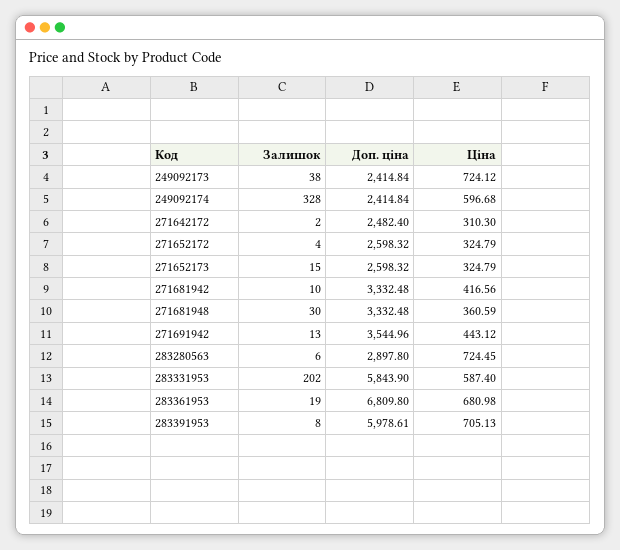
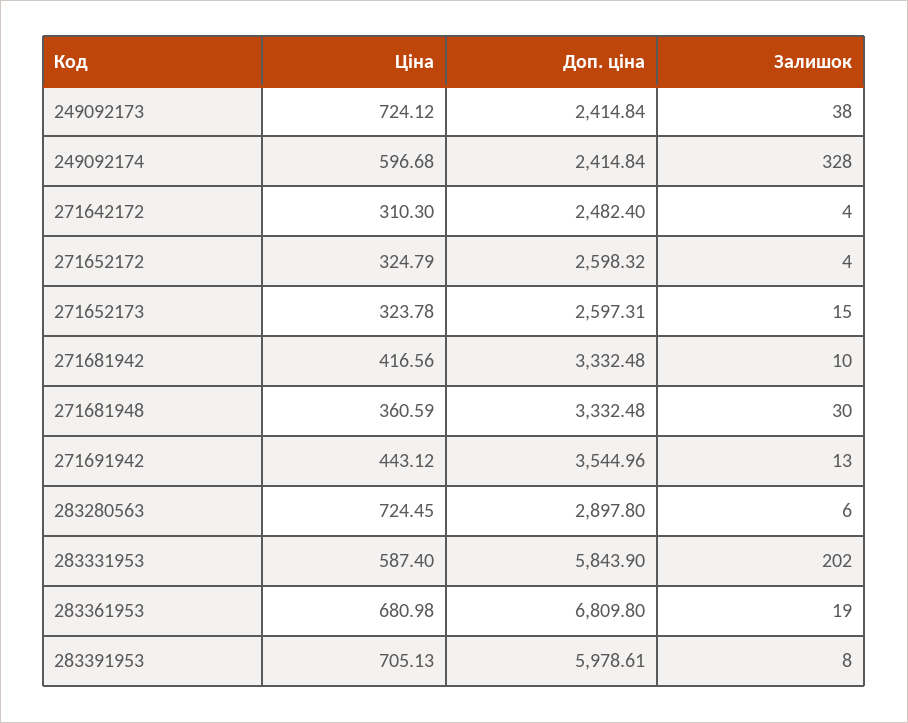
Залишок, 271642172: 2 -> 4
Доп. ціна, 271652173: 2598.32 -> 2597.31
Ціна, 271652173: 324.79 -> 323.78

